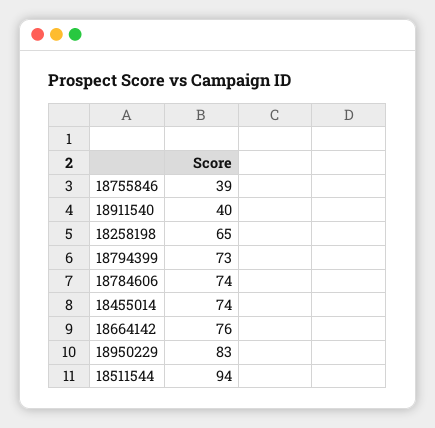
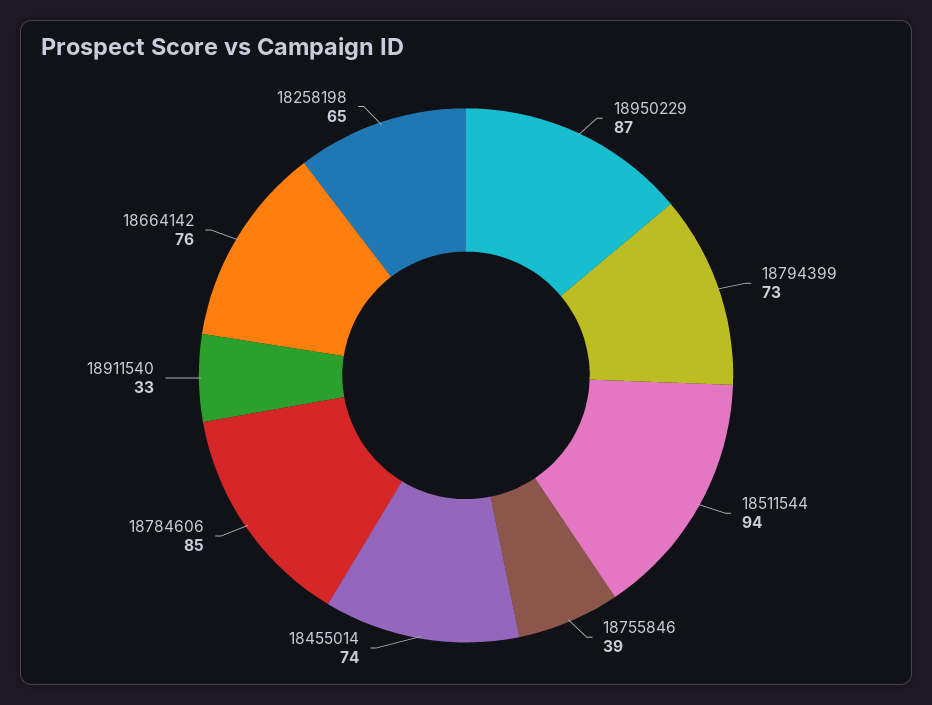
18911540: 40 -> 33
18784606: 74 -> 85
18950229: 83 -> 87

